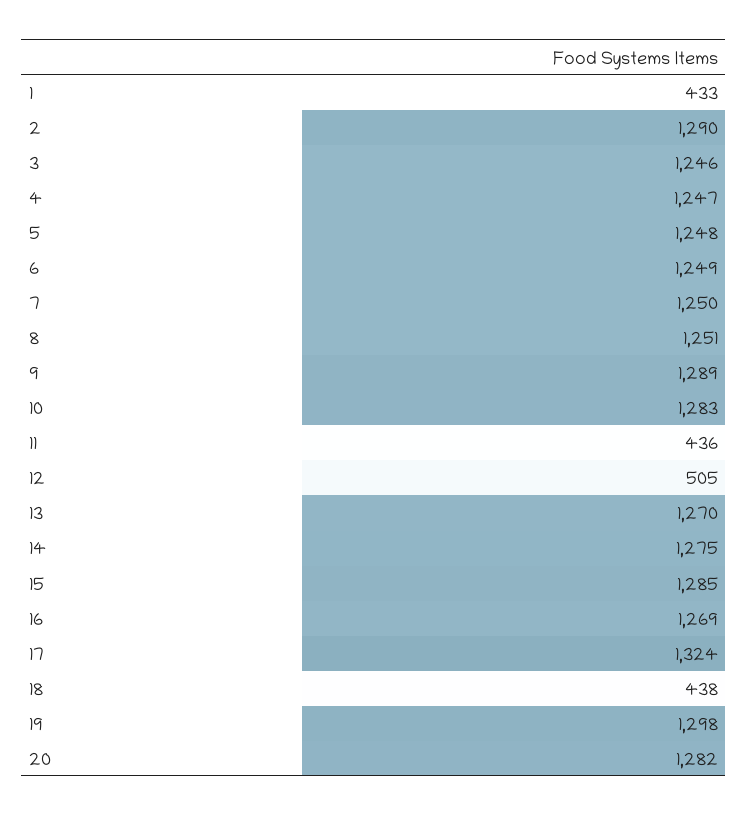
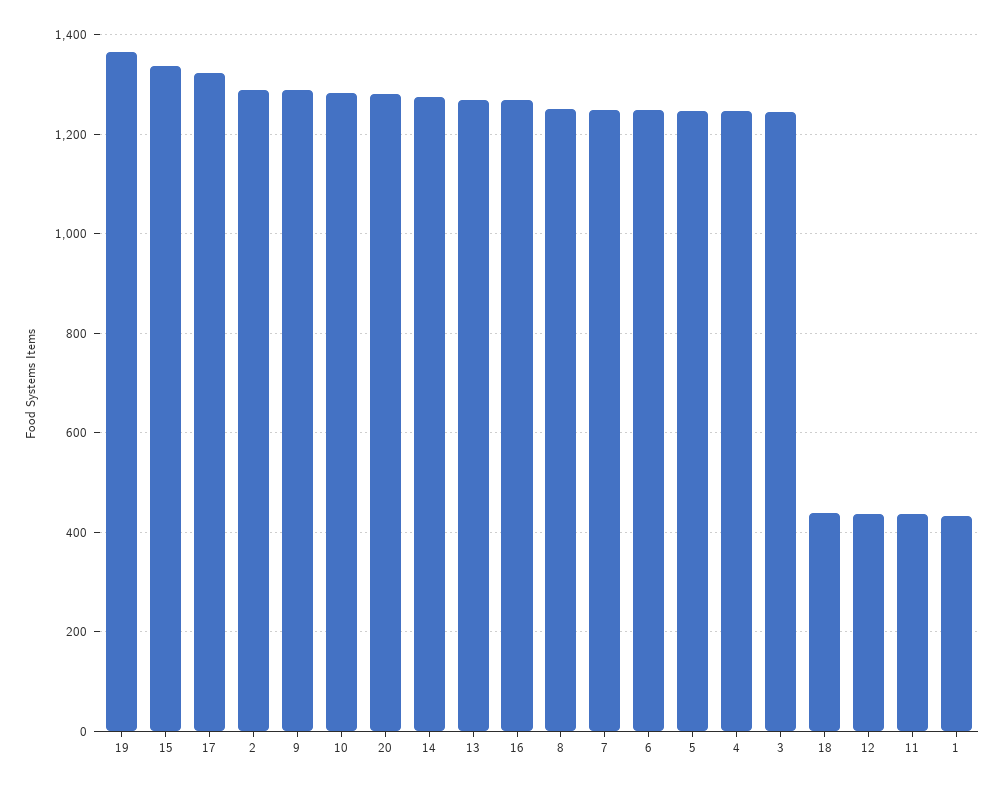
12: 505 -> 440
15: 1285 -> 1340
19: 1298 -> 1360

